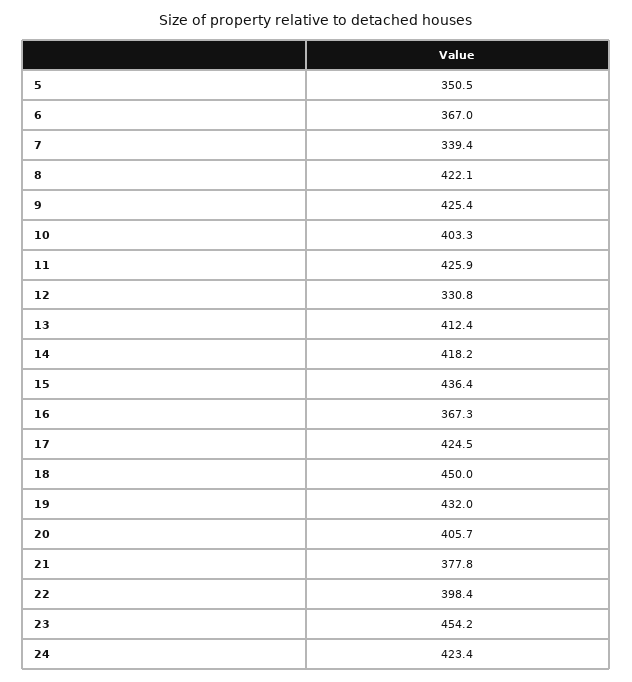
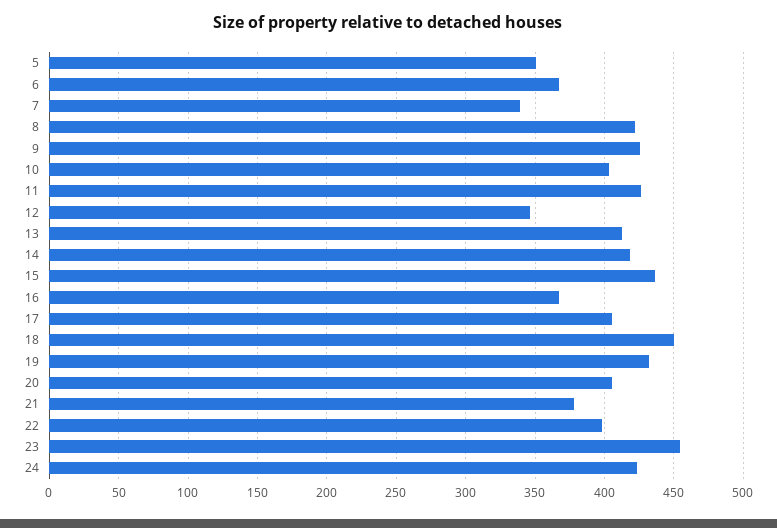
12: 330.8 -> 345
17: 424.5 -> 405

